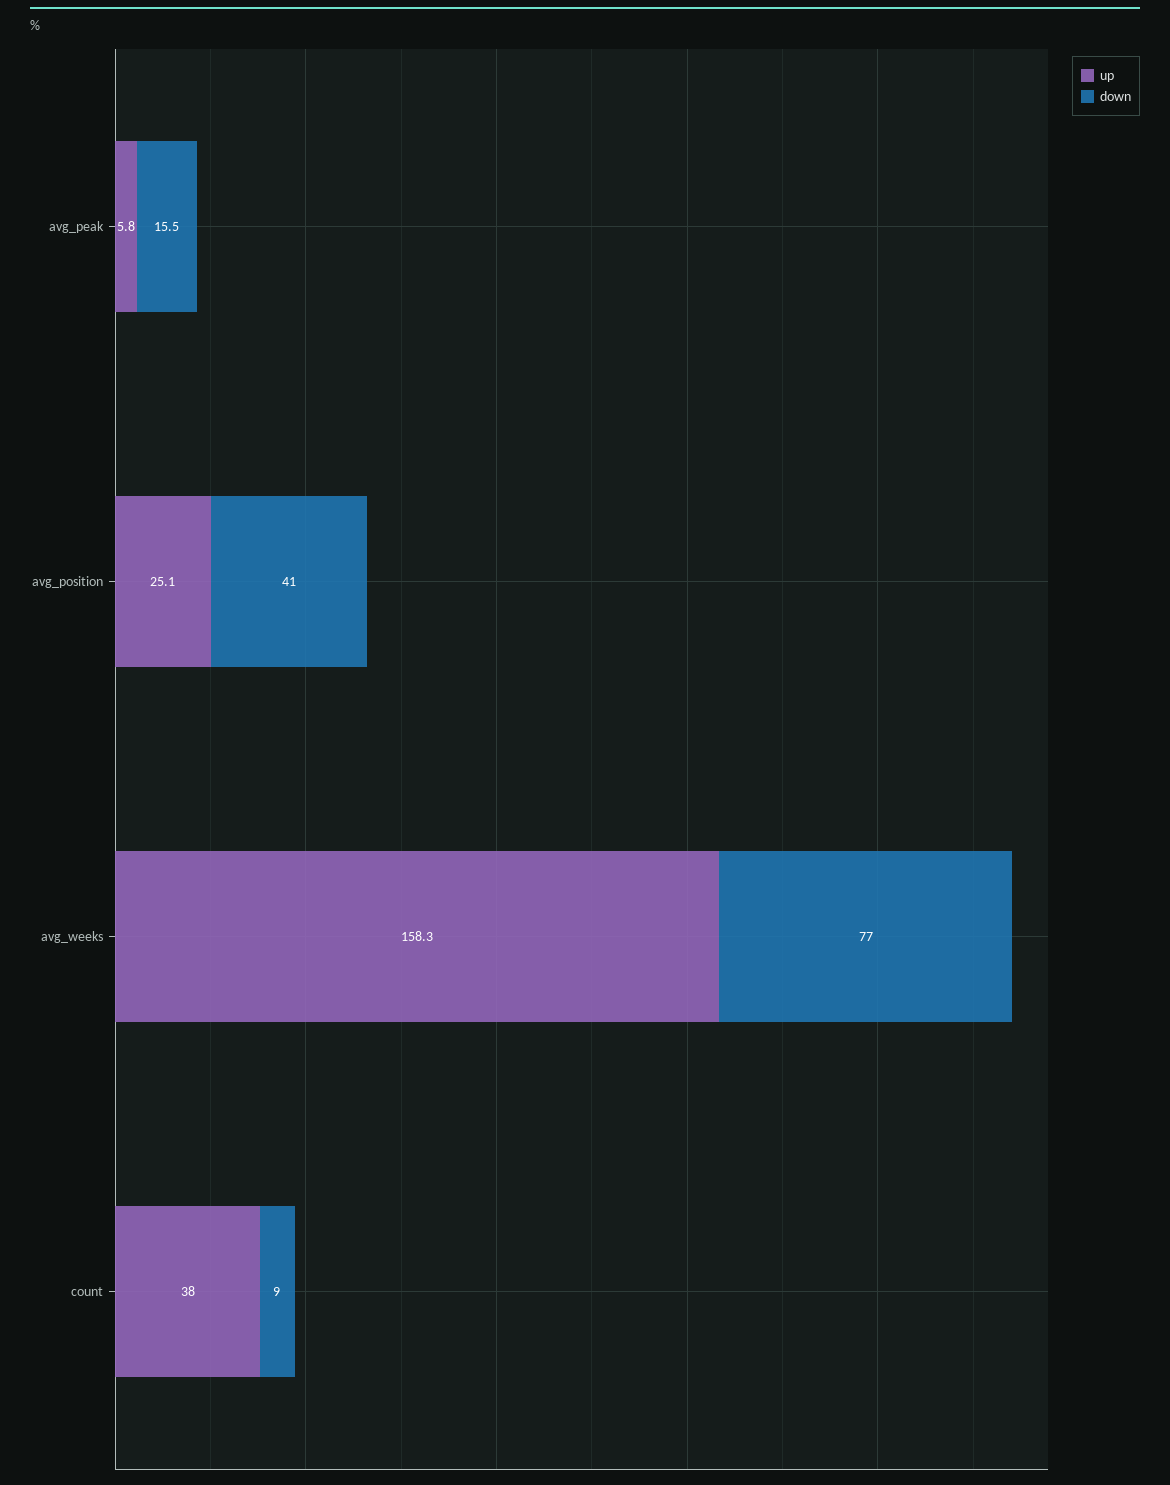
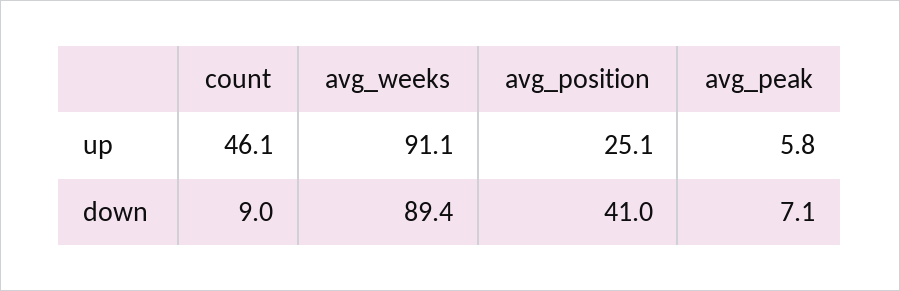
down, avg_peak: 15.5 -> 7.1
up, avg_weeks: 158.3 -> 91.1
down, avg_weeks: 77 -> 89.4
up, count: 38 -> 46.1

